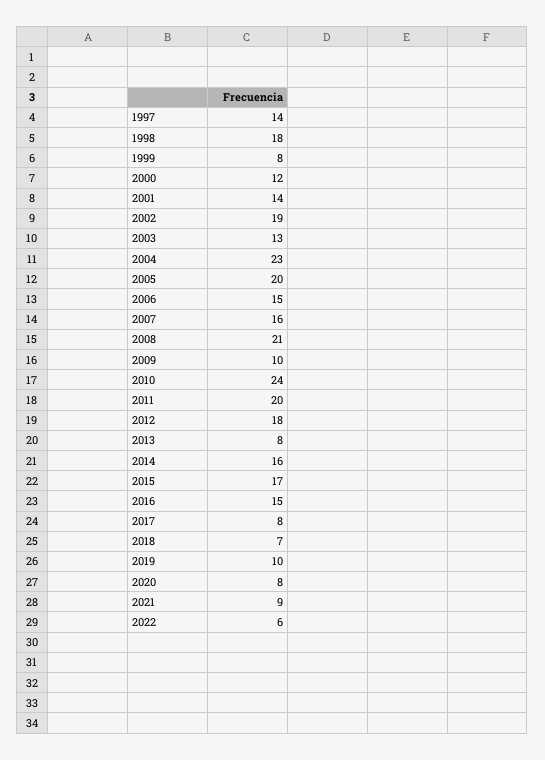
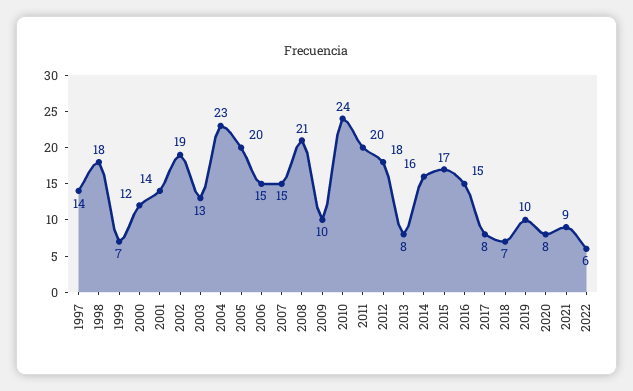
1999: 8 -> 7
2007: 16 -> 15

